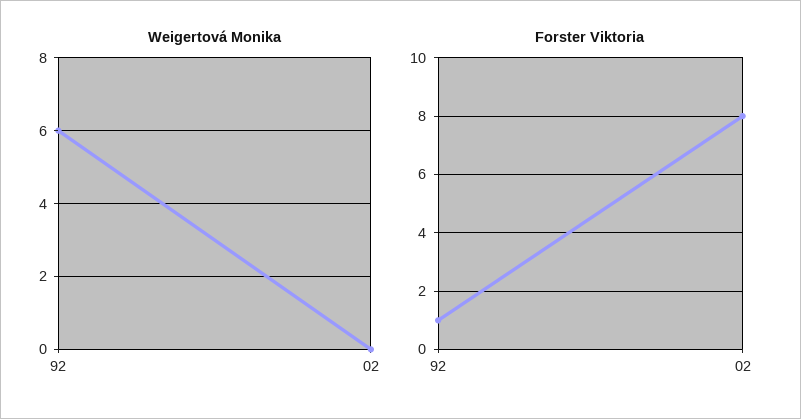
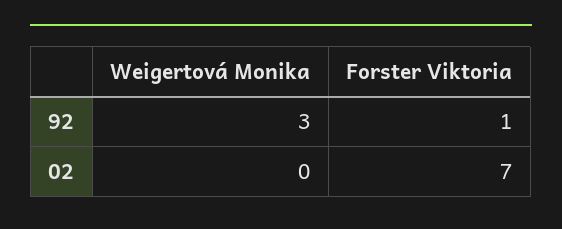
Weigertová Monika, 92: 6 -> 3
Forster Viktoria, 02: 8 -> 7

